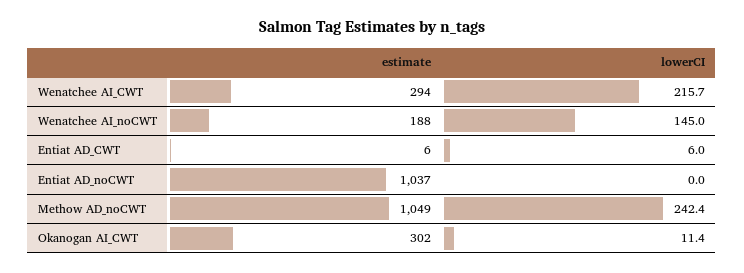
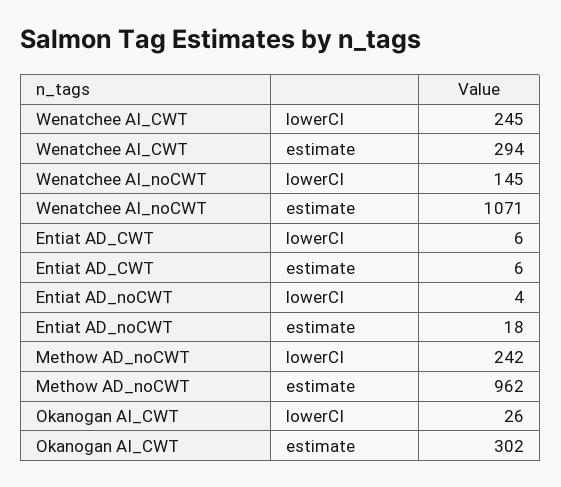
lowerCI, Wenatchee AI_CWT: 215.7 -> 245
estimate, Wenatchee AI_noCWT: 188 -> 1071
estimate, Entiat AD_noCWT: 1037 -> 18
lowerCI, Entiat AD_noCWT: 0 -> 4
estimate, Methow AD_noCWT: 1049 -> 962
lowerCI, Okanogan AI_CWT: 11.4 -> 26

